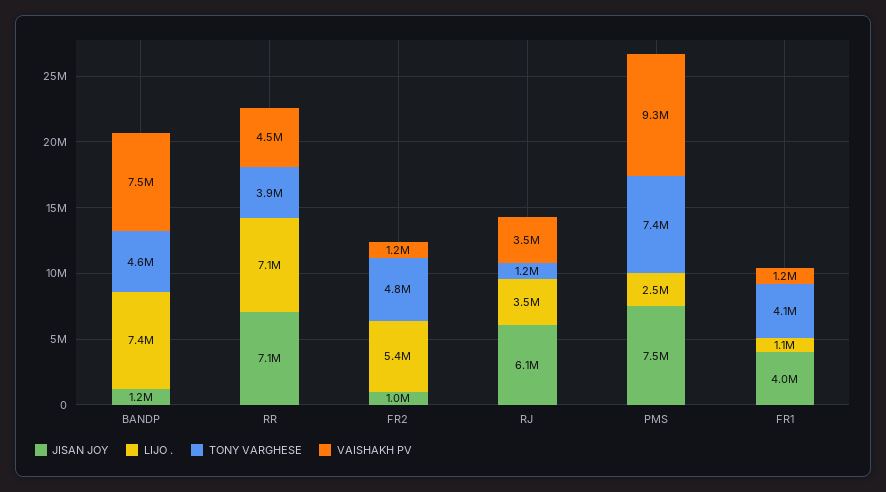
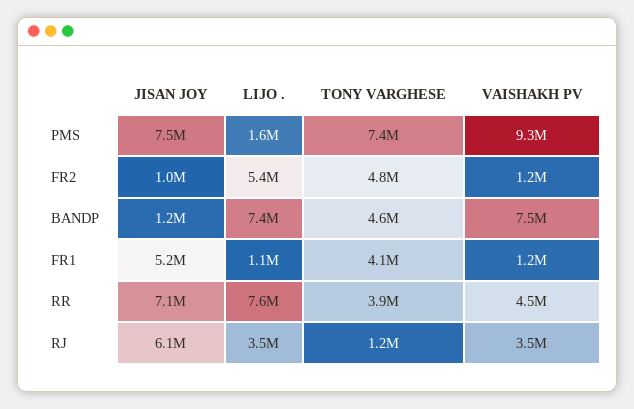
LIJO ., RR: 7100000 -> 7600000
LIJO ., PMS: 2500000 -> 1600000
JISAN JOY, FR1: 4000000 -> 5200000

